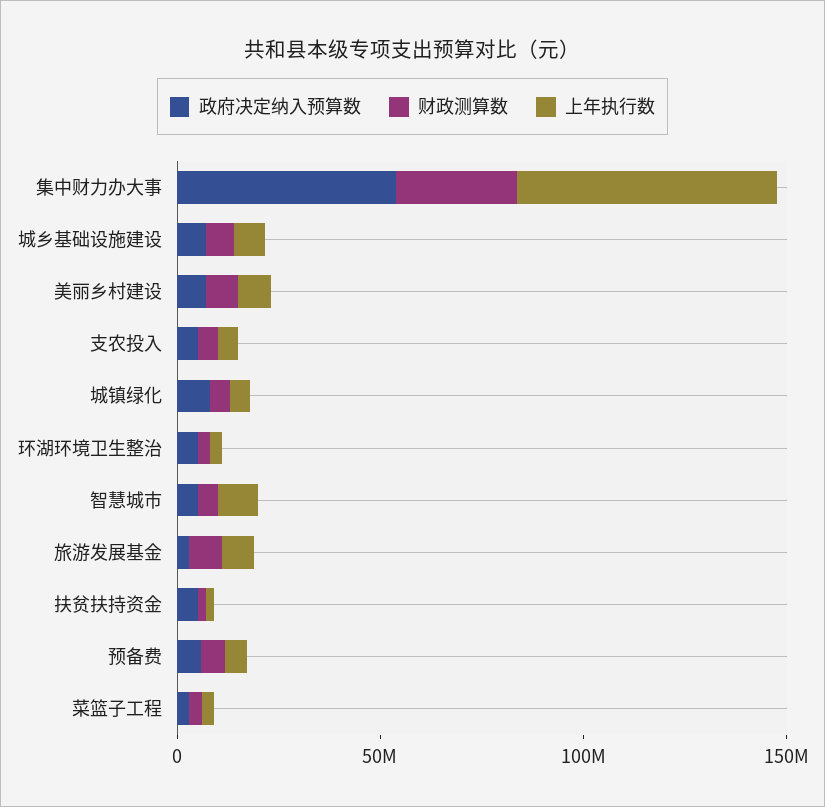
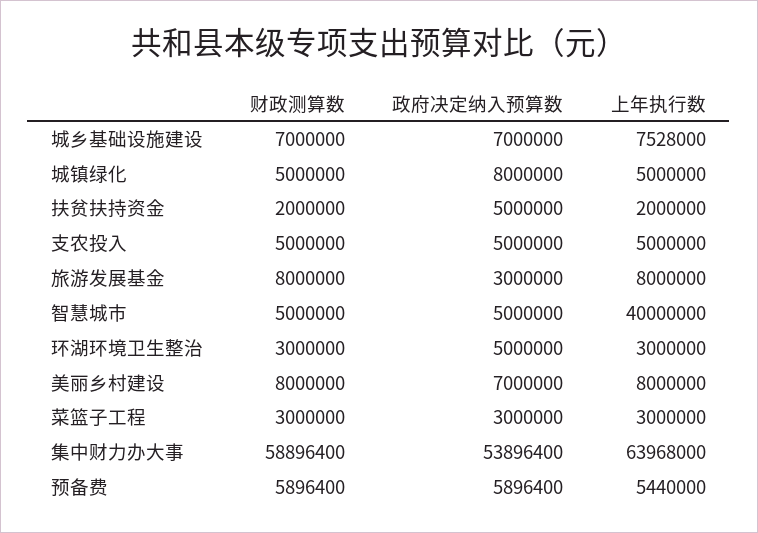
财政测算数, 集中财力办大事: 30000000 -> 58896400
上年执行数, 智慧城市: 10000000 -> 40000000

